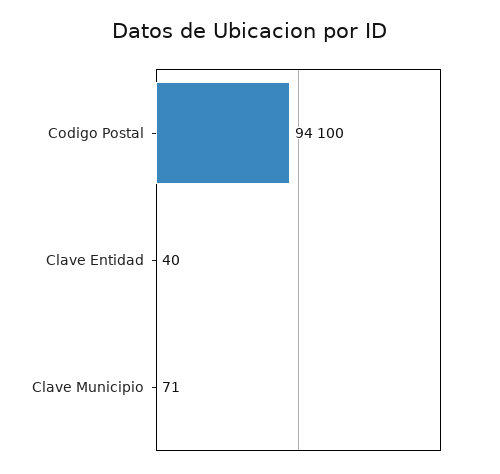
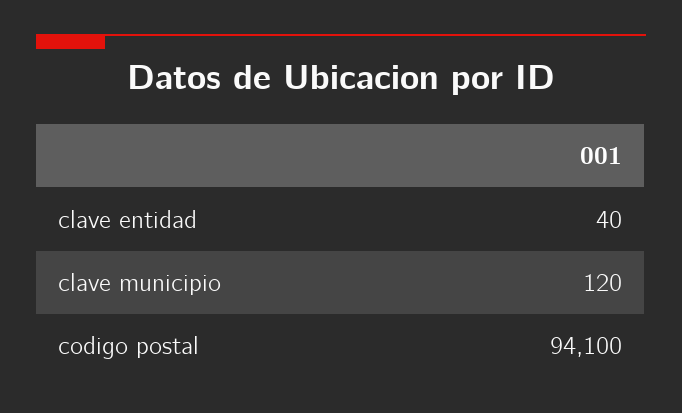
Clave Municipio: 71 -> 120

